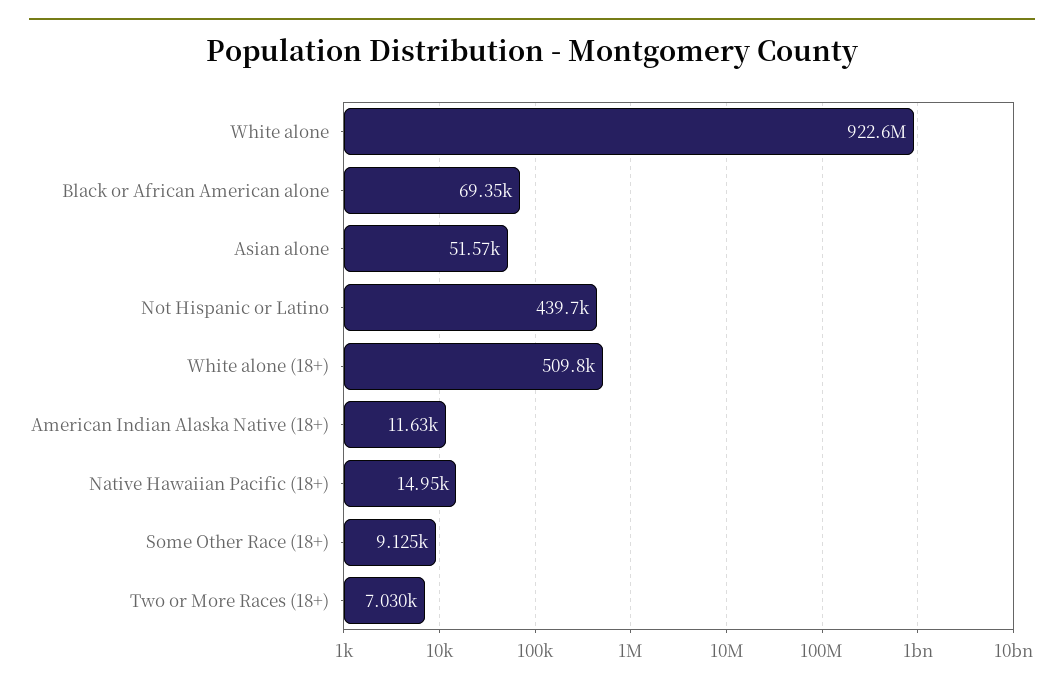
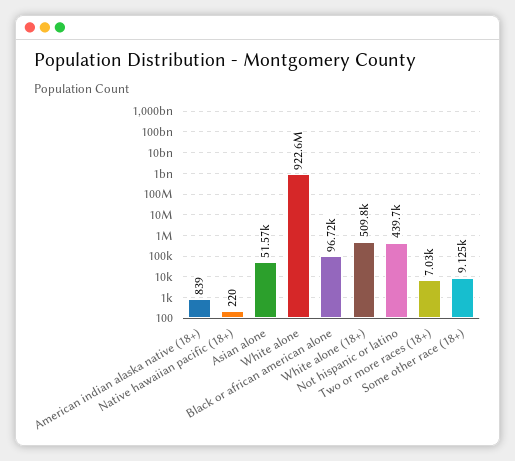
Black or African American alone: 69350 -> 96720
American Indian Alaska Native (18+): 11630 -> 839
Native Hawaiian Pacific (18+): 14950 -> 220

